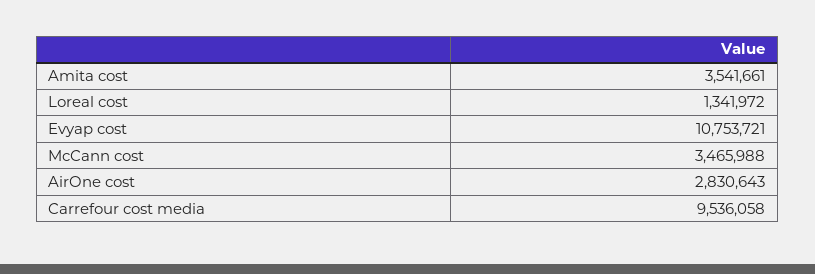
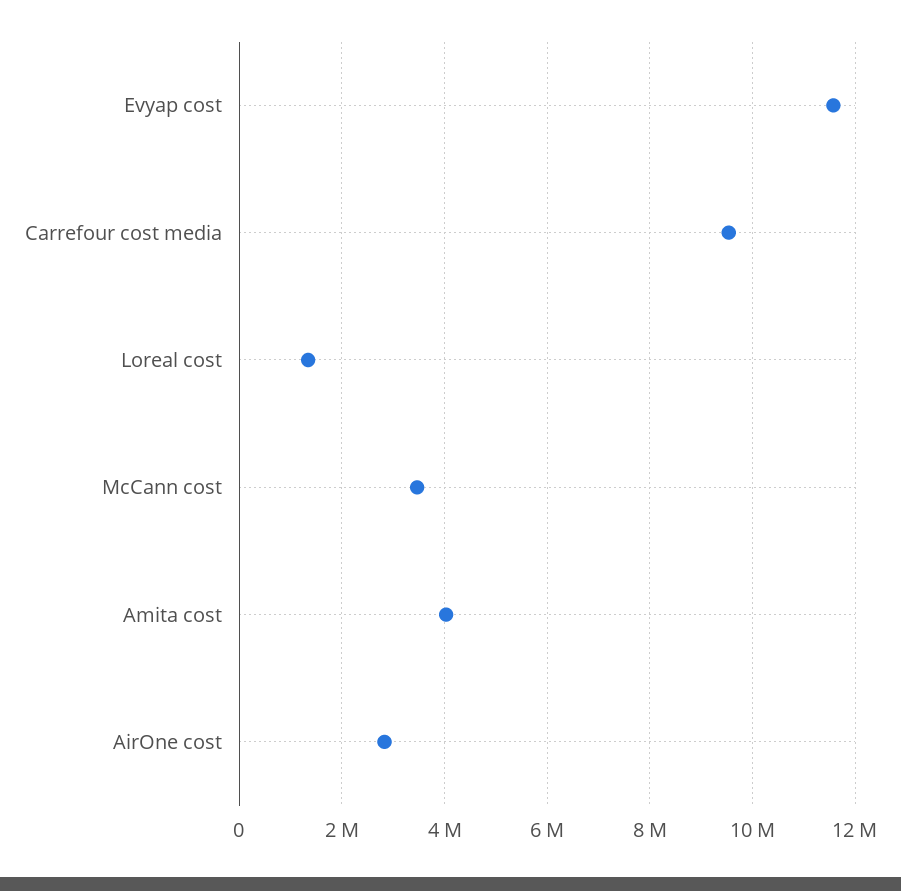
Amita cost: 3541661 -> 4000000
Evyap cost: 10753721 -> 11600000

